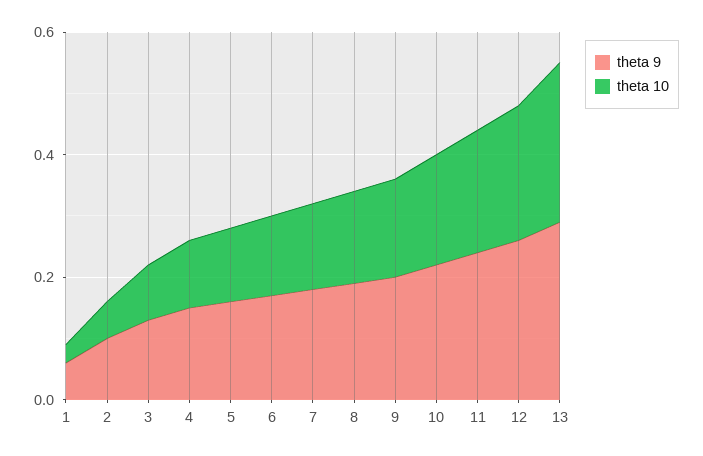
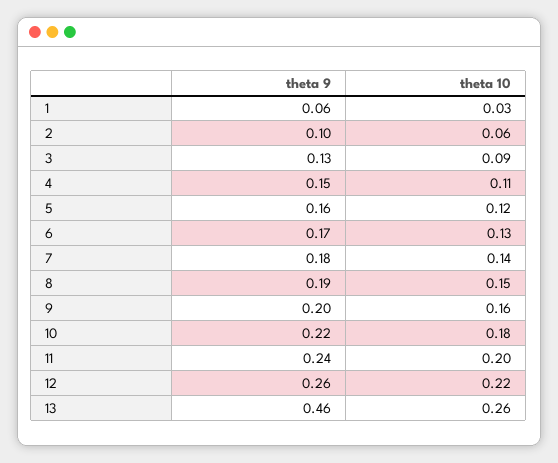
theta 9, 13: 0.3 -> 0.46

